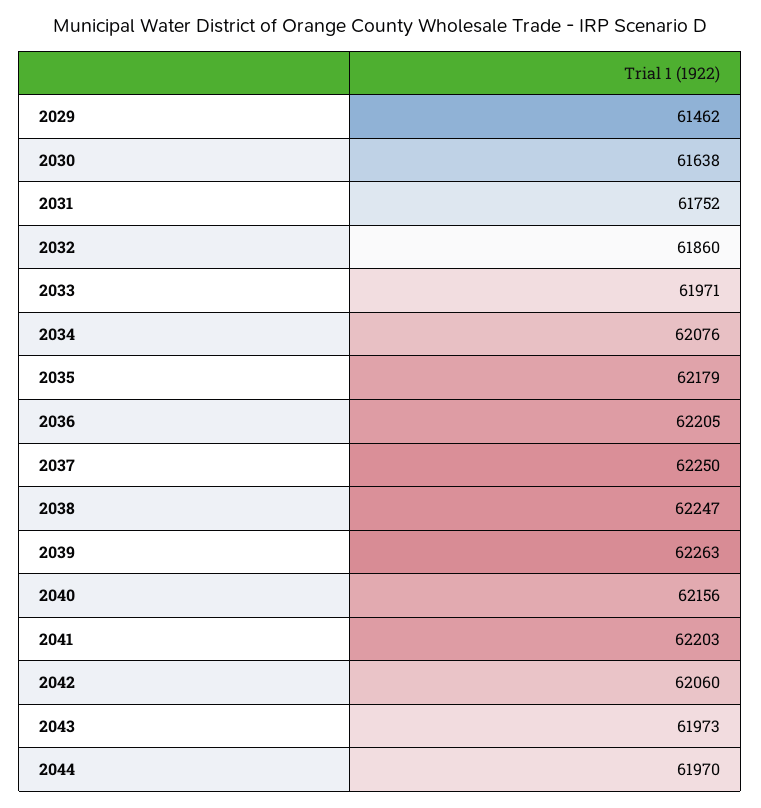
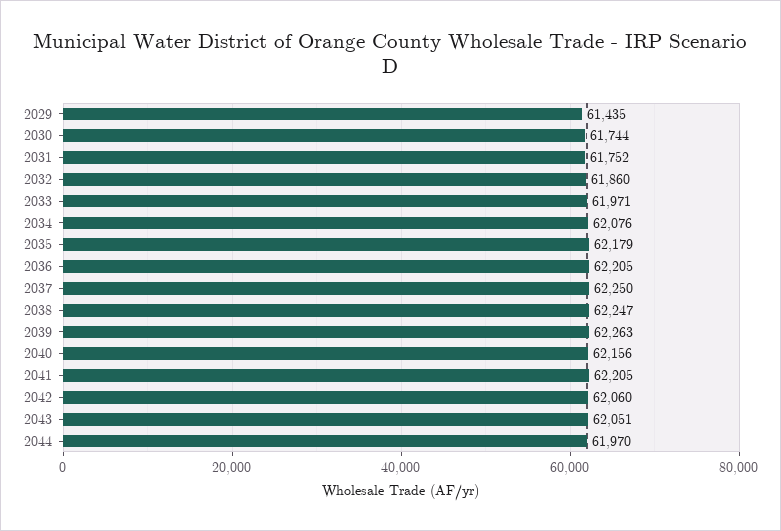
2029: 61462 -> 61435
2030: 61638 -> 61744
2041: 62203 -> 62205
2043: 61973 -> 62051

